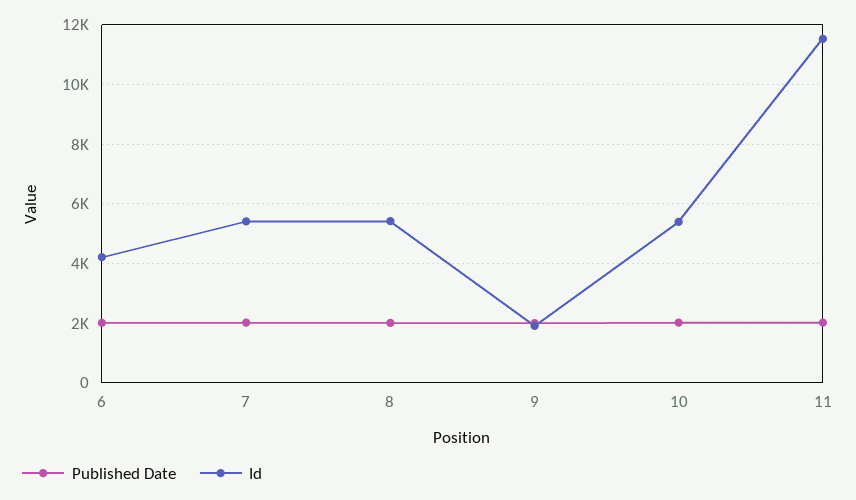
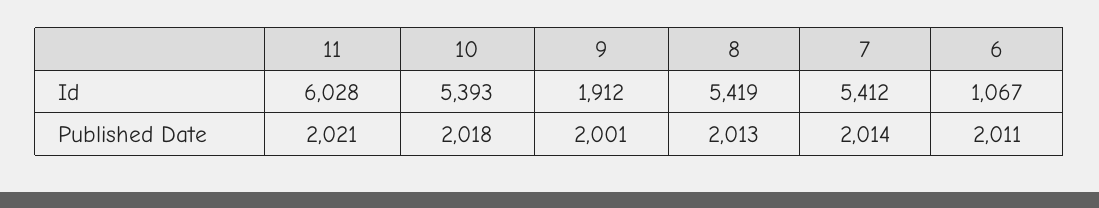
Id, 6: 4250 -> 1067
Id, 11: 11500 -> 6028

